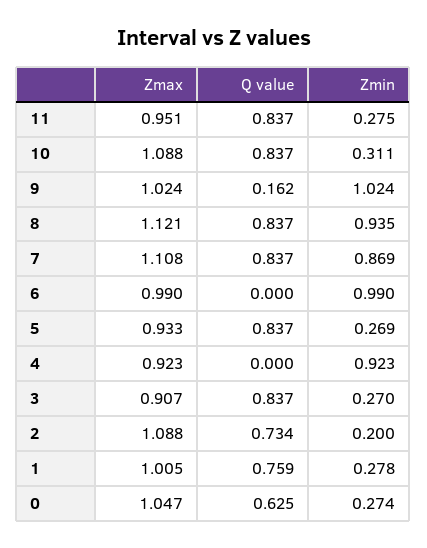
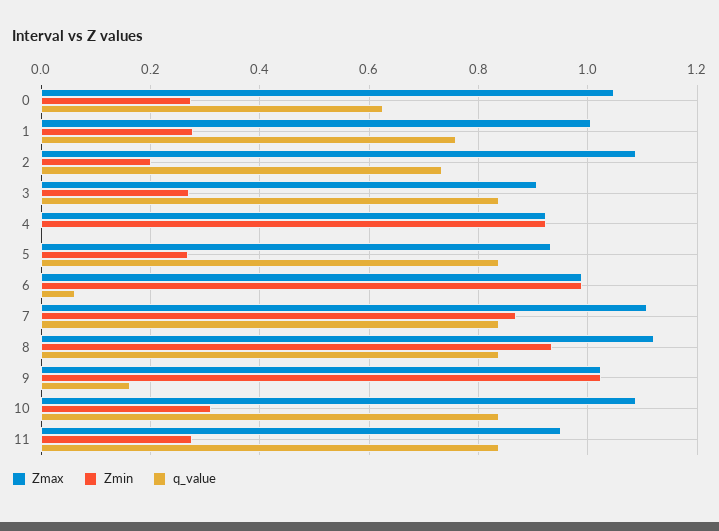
Q value, 6: 0 -> 0.06

